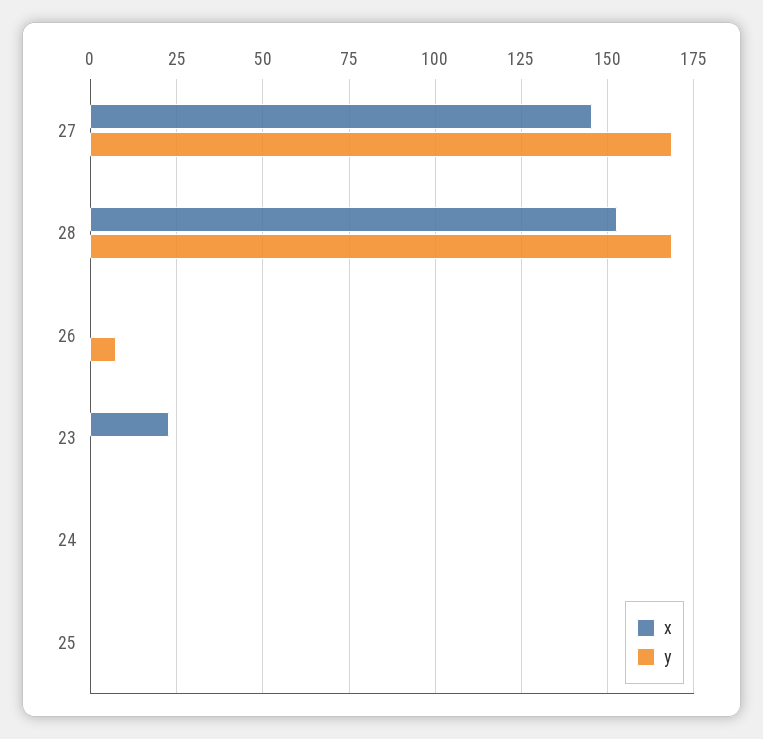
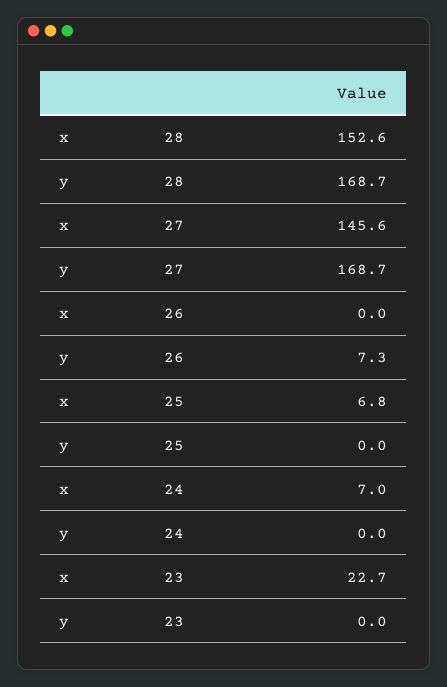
x, 24: 0 -> 7
x, 25: 0 -> 6.8

